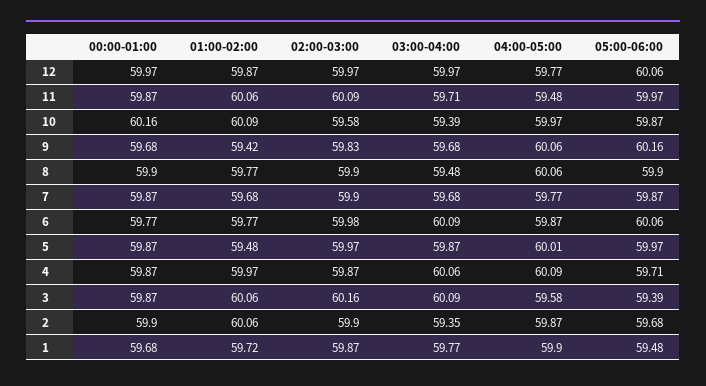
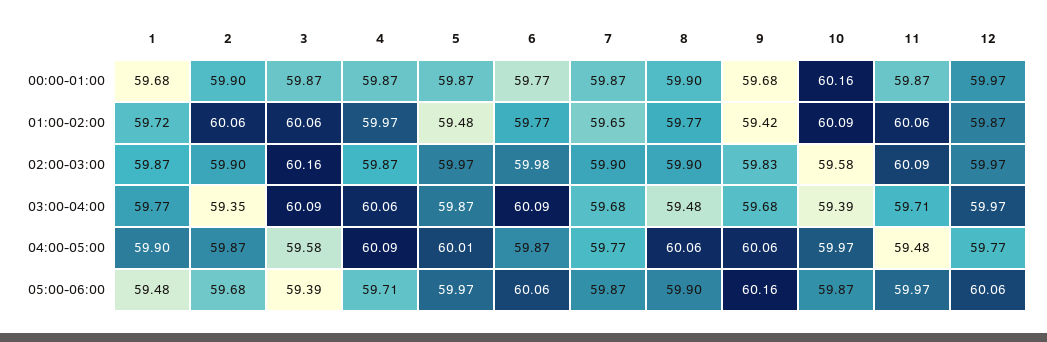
01:00-02:00, 7: 59.68 -> 59.65

